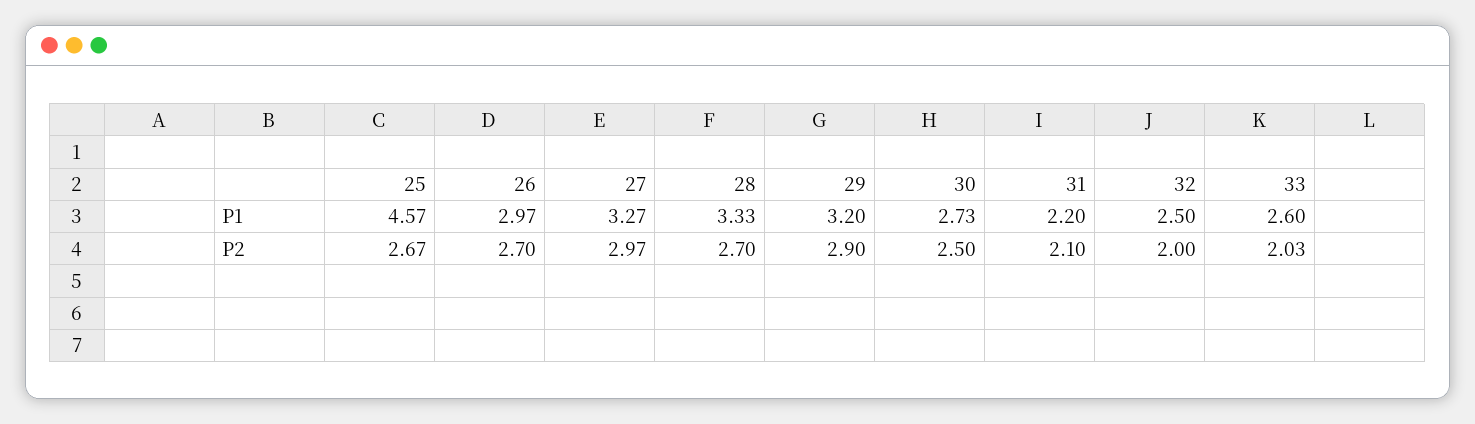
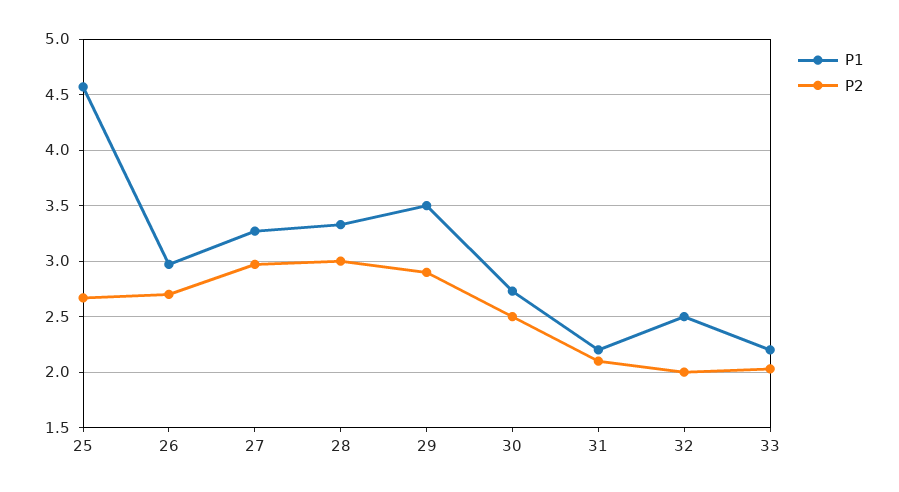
P1, 29: 3.2 -> 3.5
P1, 33: 2.6 -> 2.2
P2, 28: 2.7 -> 3

